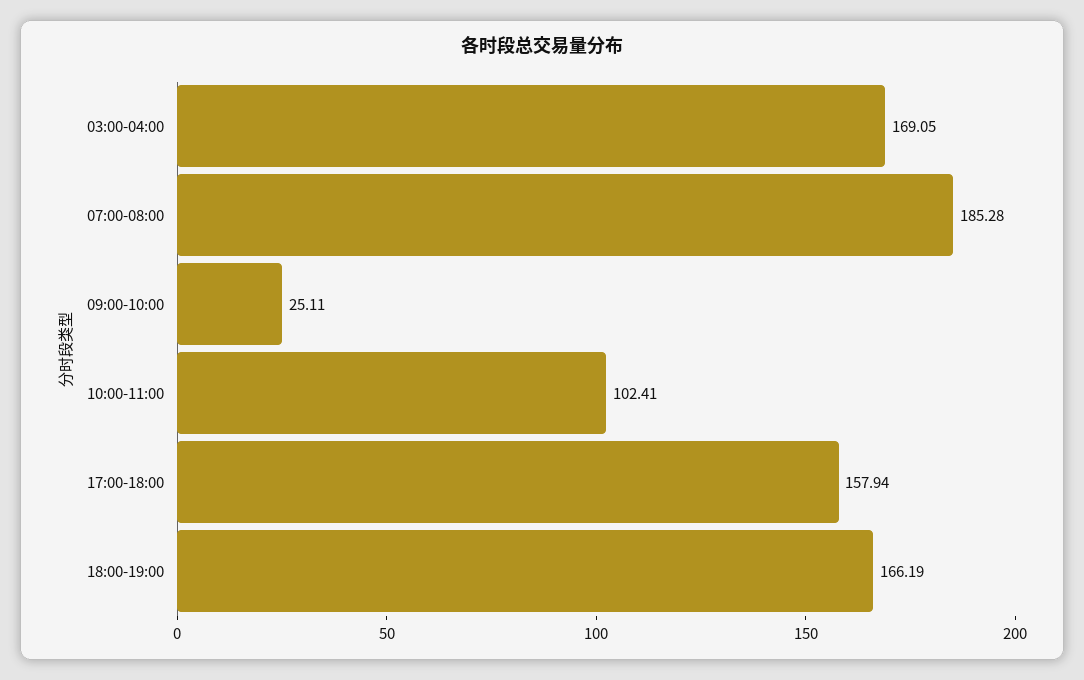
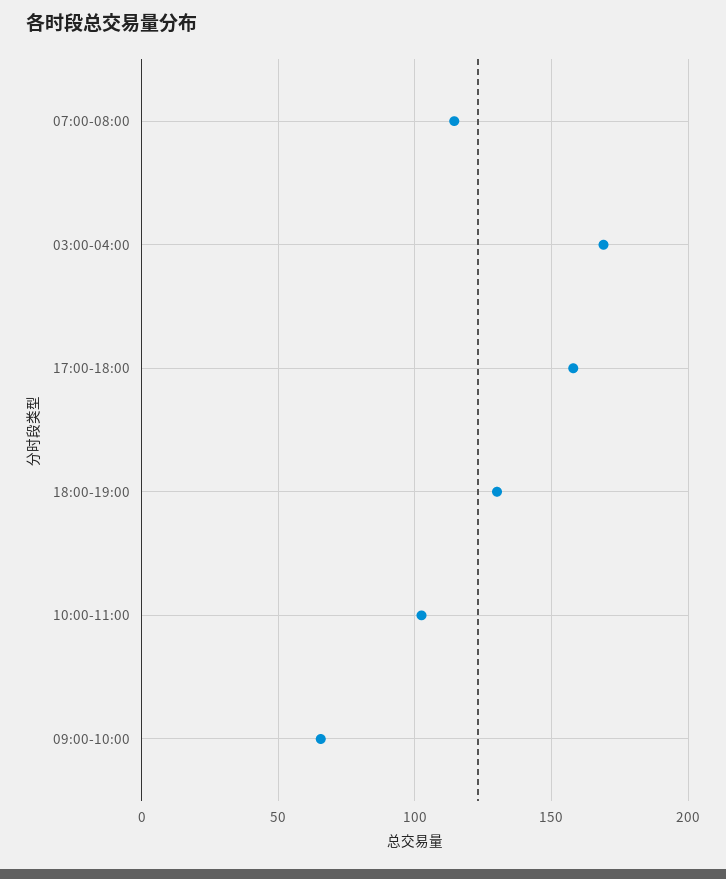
07:00-08:00: 185.28 -> 115
09:00-10:00: 25.11 -> 65
18:00-19:00: 166.19 -> 130

